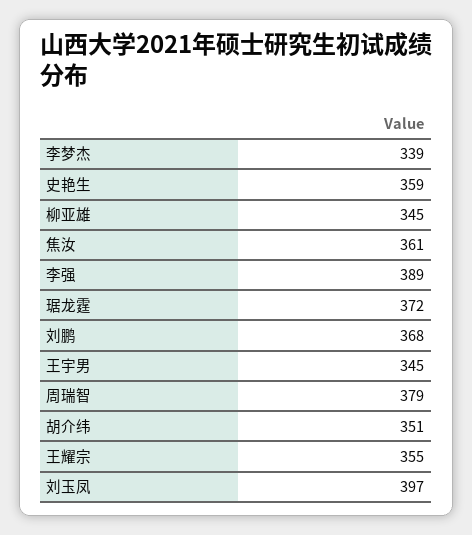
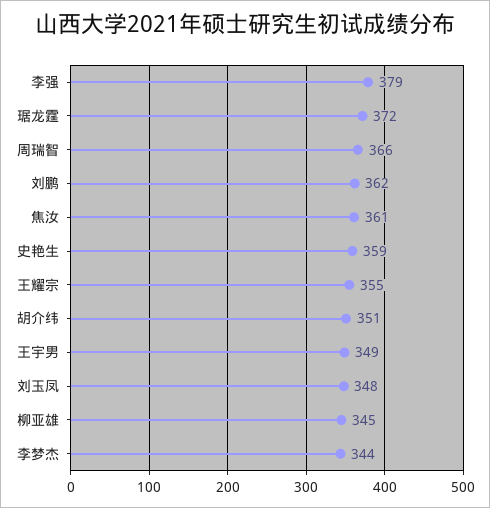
李梦杰: 339 -> 344
李强: 389 -> 379
刘鹏: 368 -> 362
王宇男: 345 -> 349
周瑞智: 379 -> 366
刘玉凤: 397 -> 348

